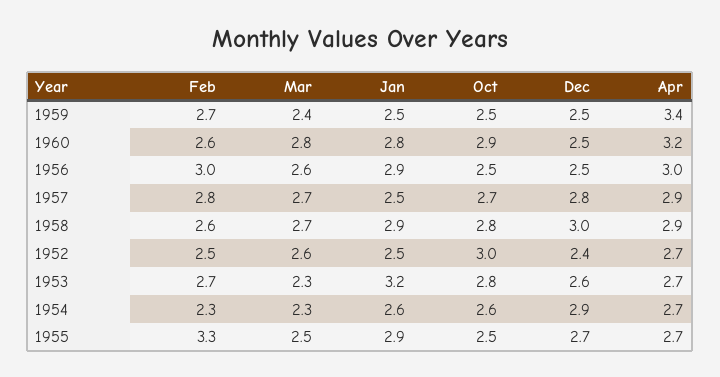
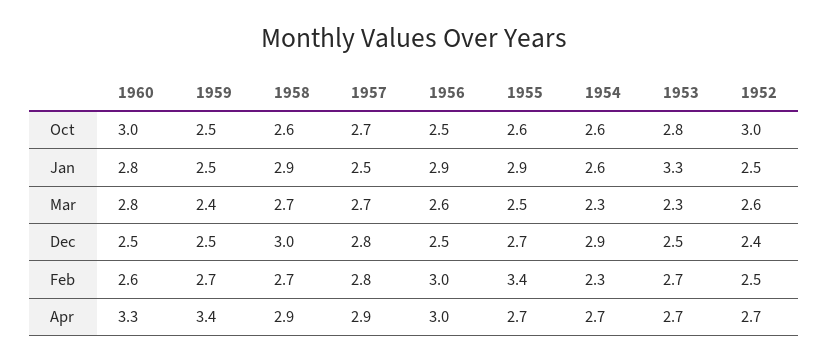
Oct, 1960: 2.9 -> 3
Apr, 1960: 3.2 -> 3.3
Feb, 1958: 2.6 -> 2.7
Oct, 1958: 2.8 -> 2.6
Jan, 1953: 3.2 -> 3.3
Dec, 1953: 2.6 -> 2.5
Feb, 1955: 3.3 -> 3.4
Oct, 1955: 2.5 -> 2.6

